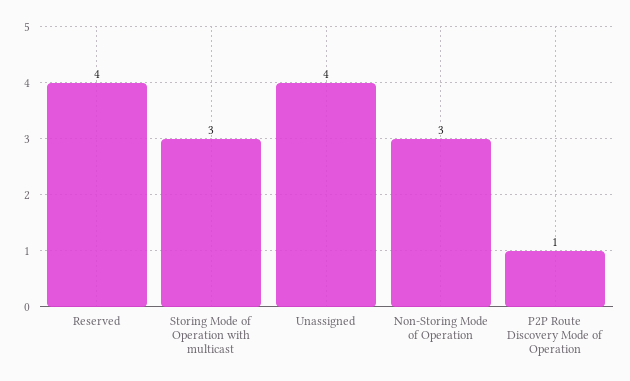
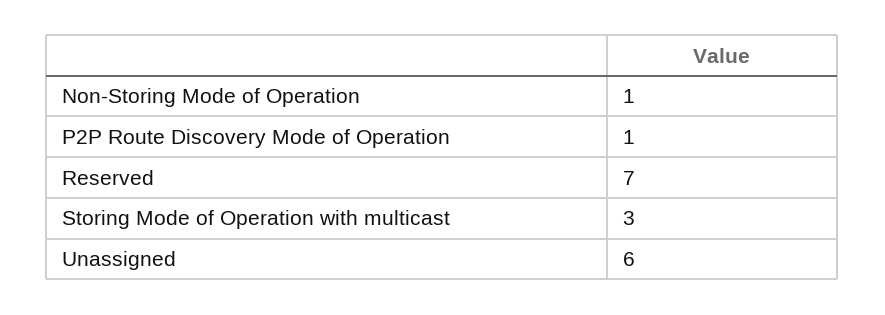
Reserved: 4 -> 7
Unassigned: 4 -> 6
Non-Storing Mode of Operation: 3 -> 1

